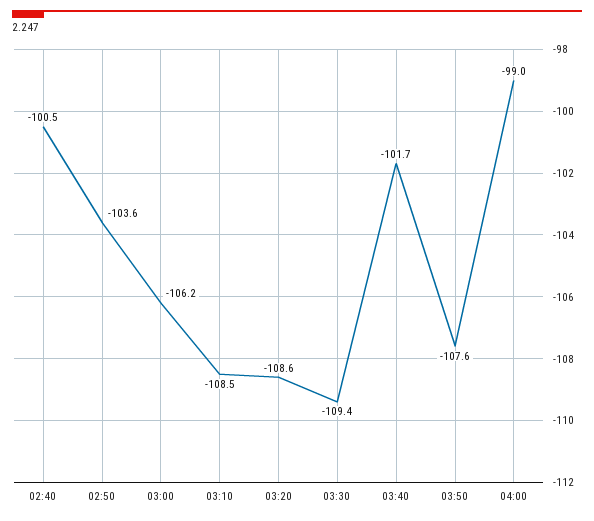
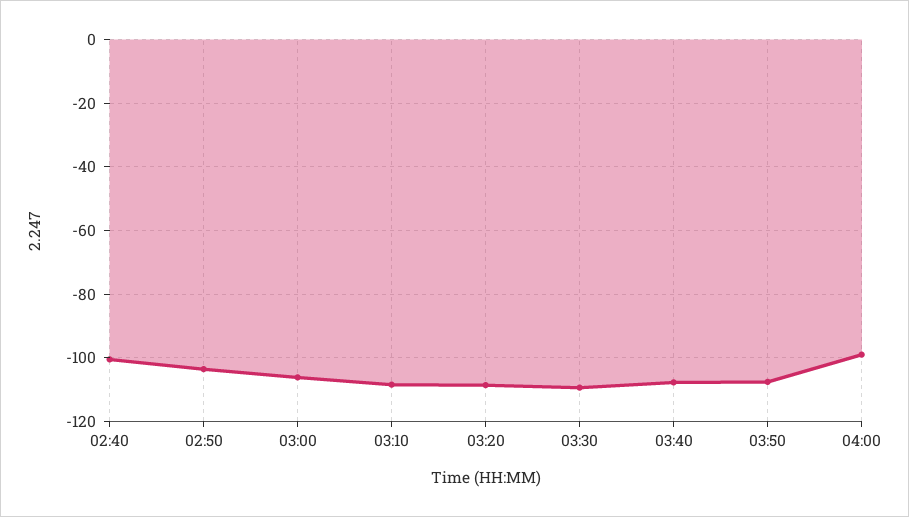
03:40: -101.7 -> -108

